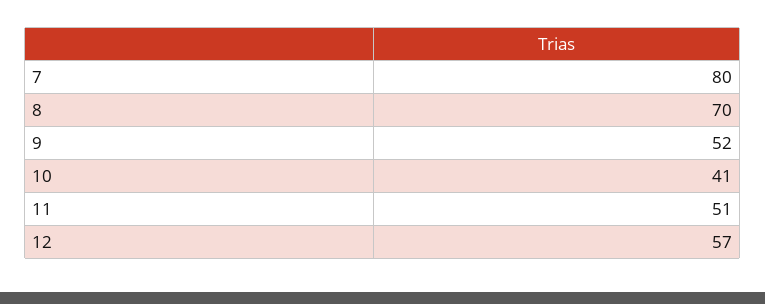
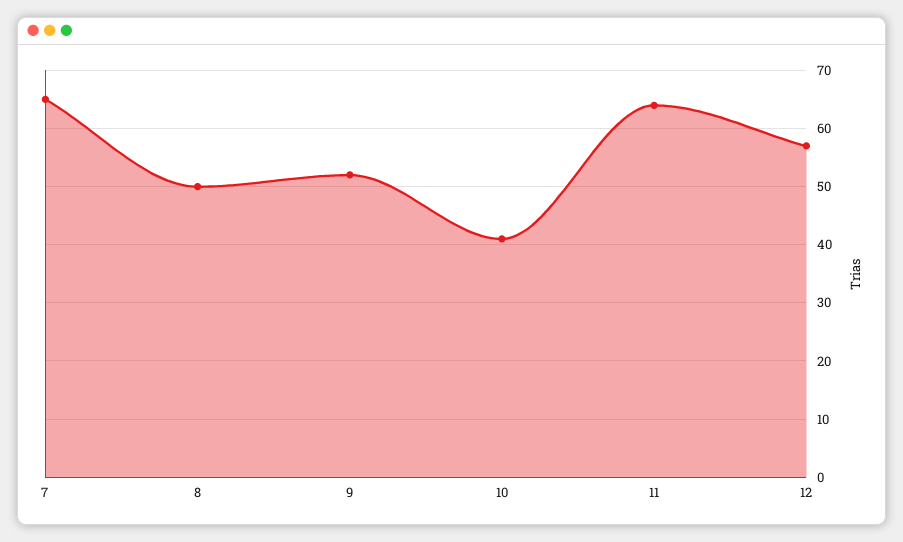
7: 80 -> 65
8: 70 -> 50
11: 51 -> 65

